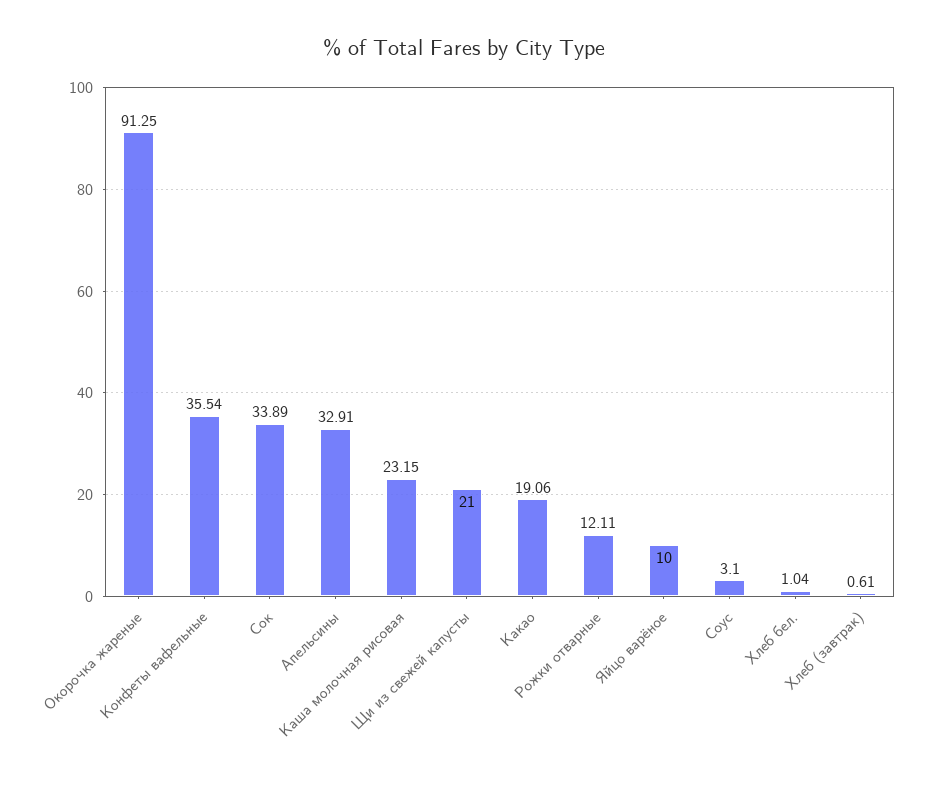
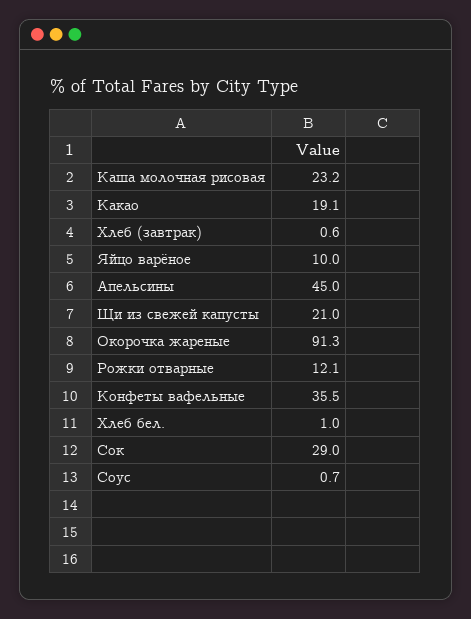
Сок: 33.89 -> 29
Апельсины: 32.91 -> 45
Соус: 3.1 -> 0.7

